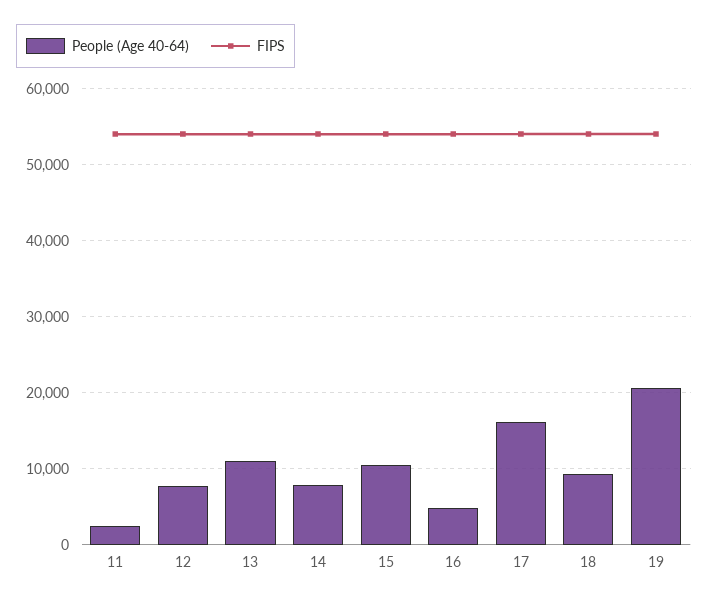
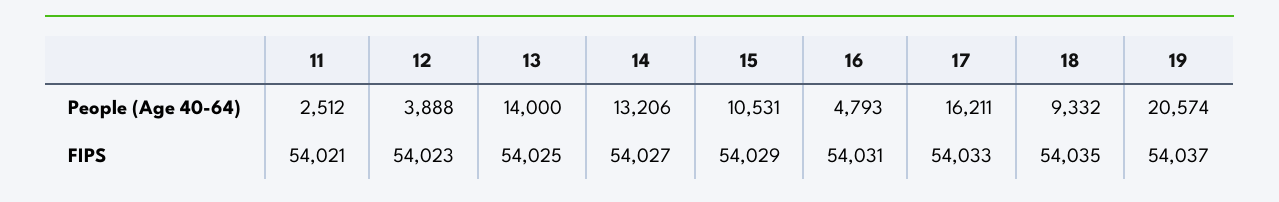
People (Age 40-64), 12: 8000 -> 3888
People (Age 40-64), 13: 11000 -> 14000
People (Age 40-64), 14: 8000 -> 13206

